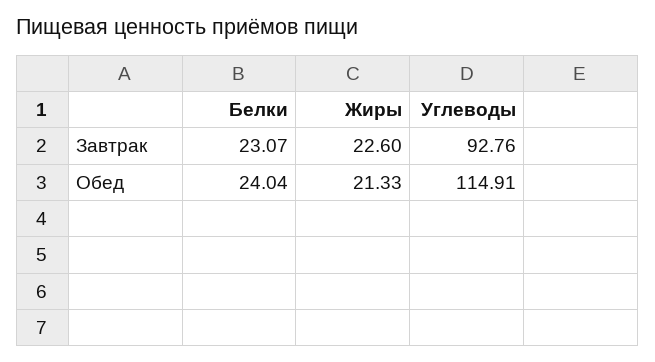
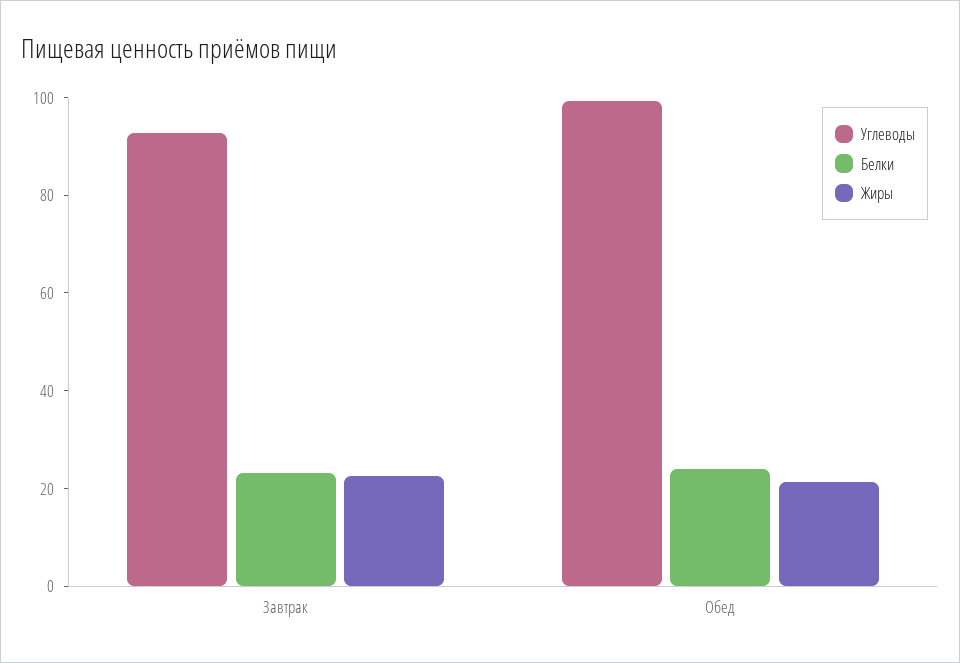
Углеводы, Обед: 114.91 -> 100

